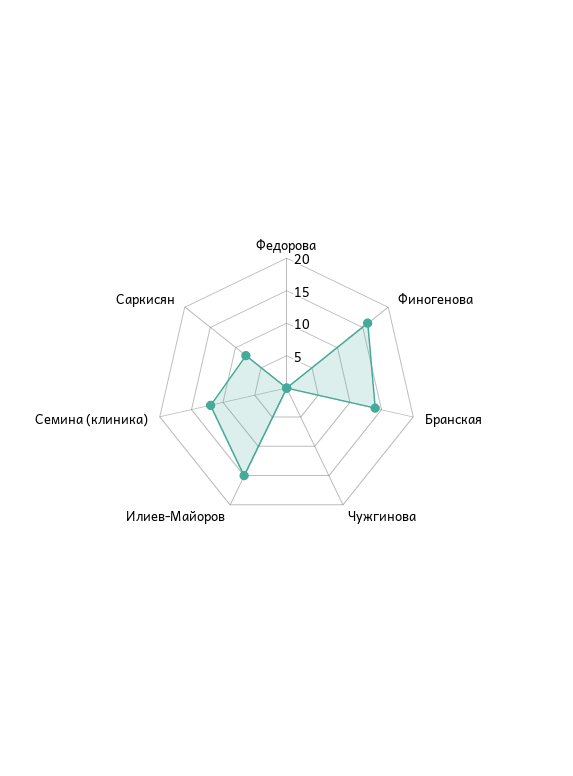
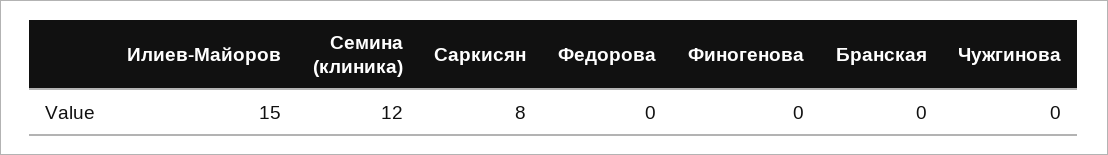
Финогенова: 15 -> 0
Бранская: 15 -> 0

